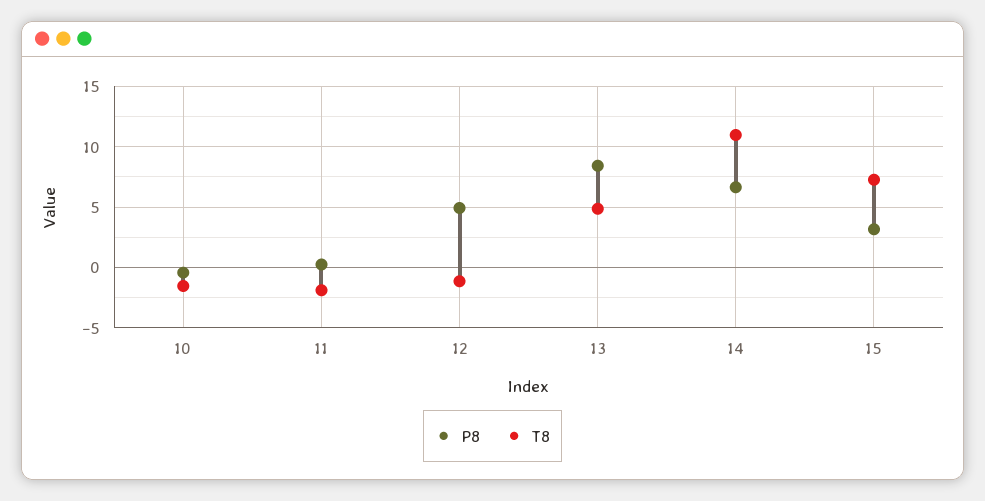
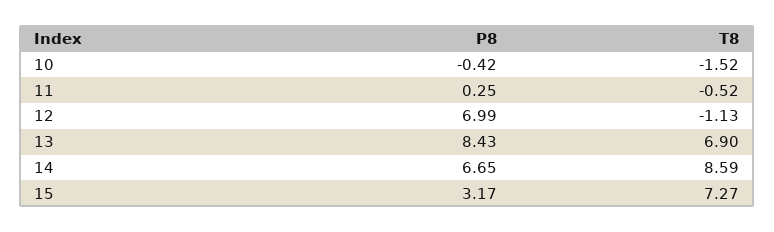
T8, 11: -2 -> -0.52
P8, 12: 5 -> 6.99
T8, 13: 5 -> 6.9
T8, 14: 11 -> 8.59

